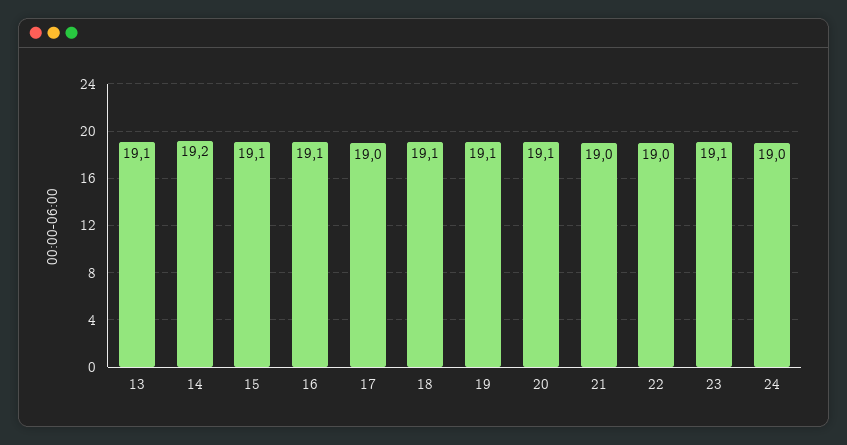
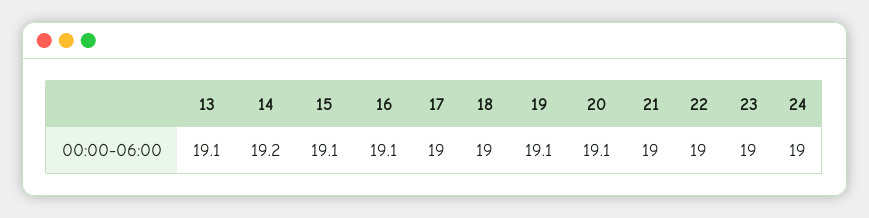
18: 19.1 -> 19
23: 19.1 -> 19

